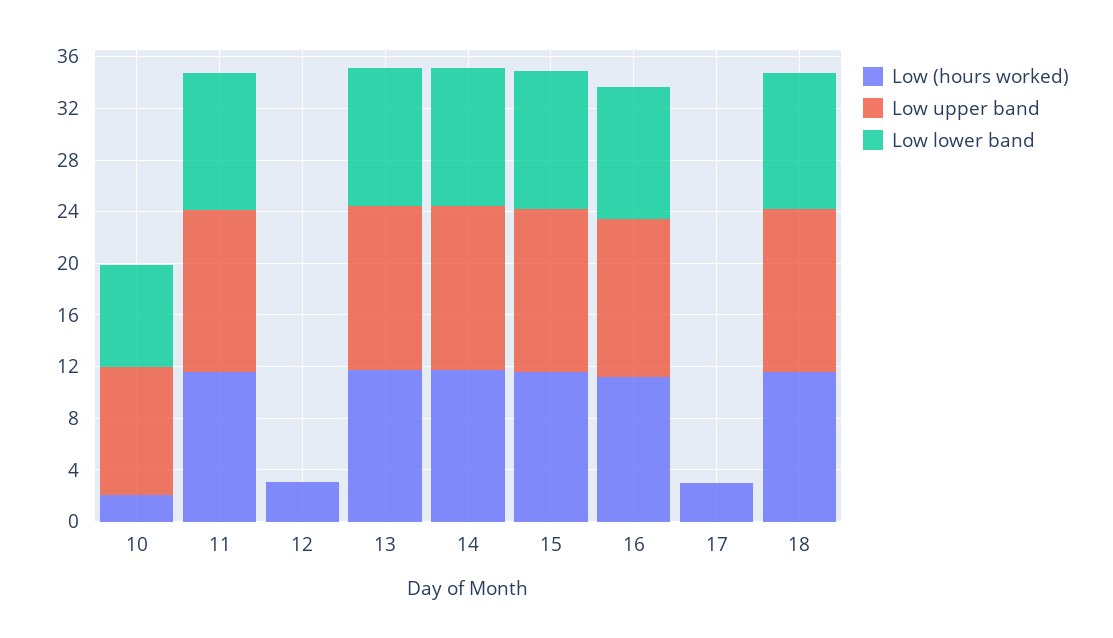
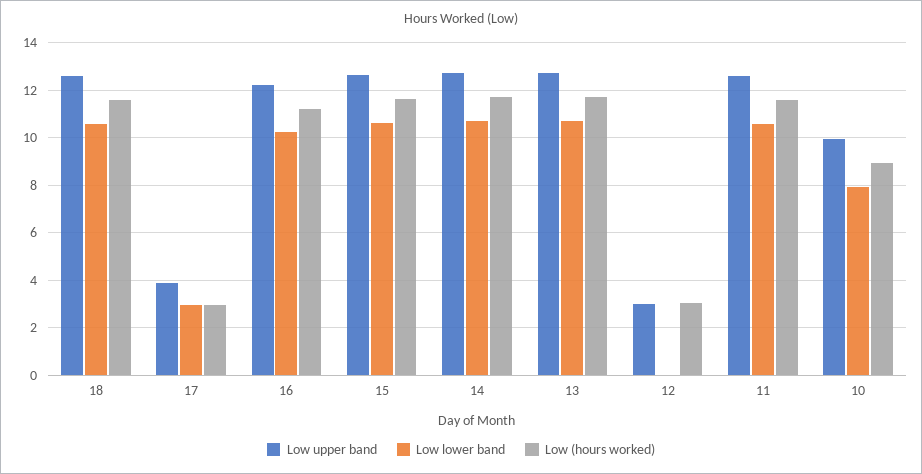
Low (hours worked), 10: 2 -> 9
Low upper band, 12: 0 -> 3
Low upper band, 17: 0 -> 4
Low lower band, 17: 0 -> 3

